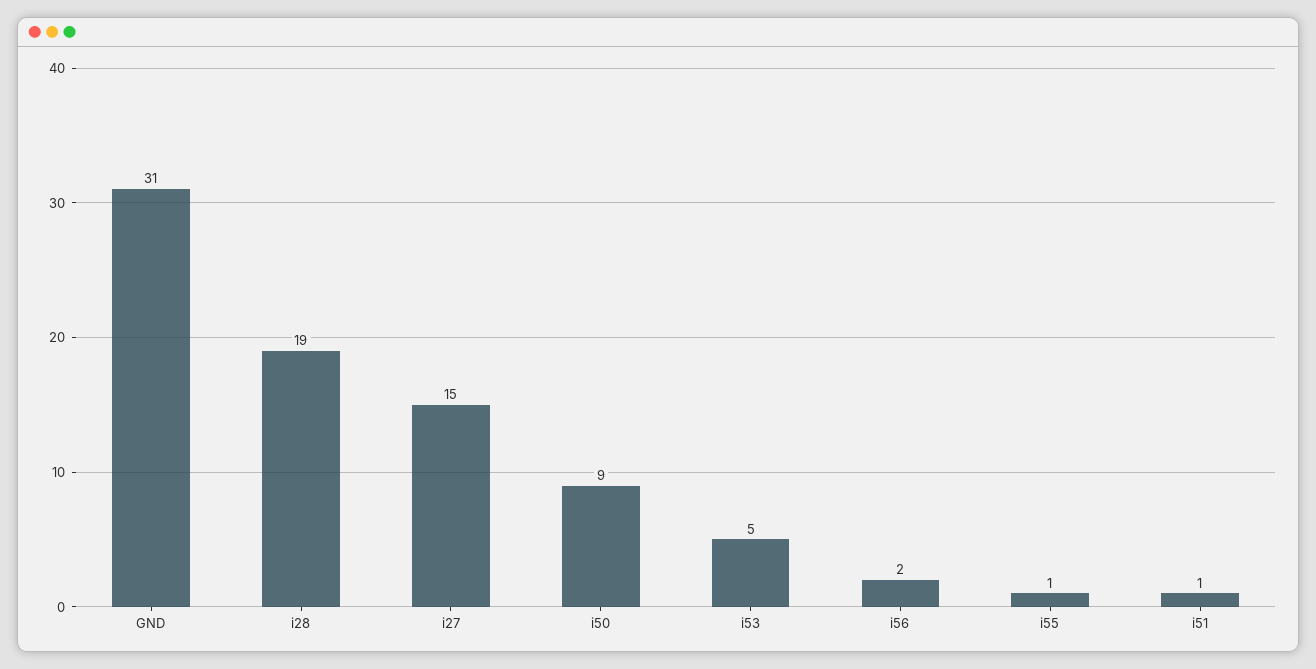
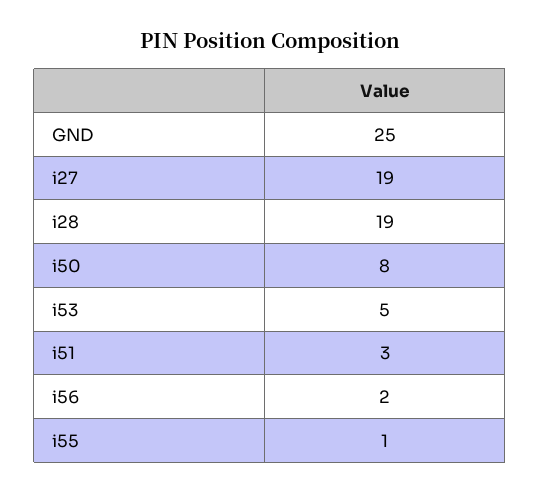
GND: 31 -> 25
i27: 15 -> 19
i50: 9 -> 8
i51: 1 -> 3

